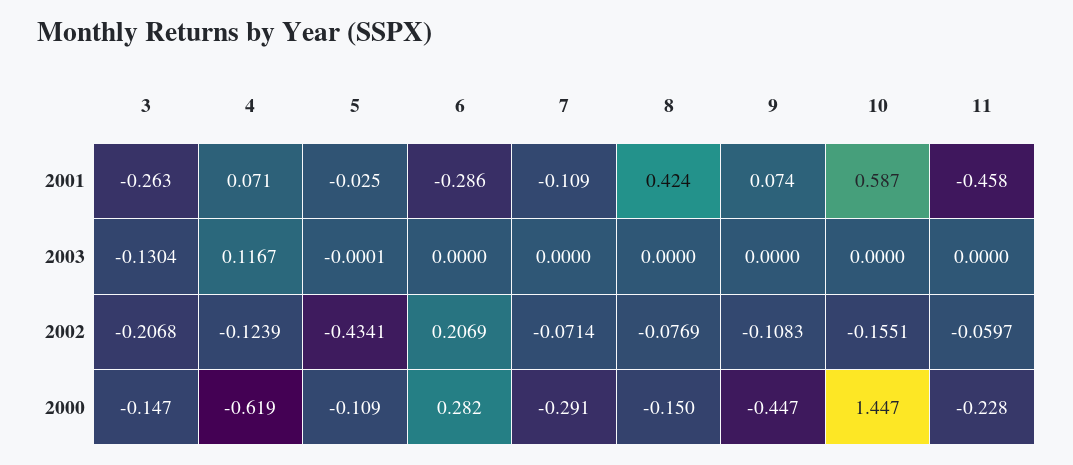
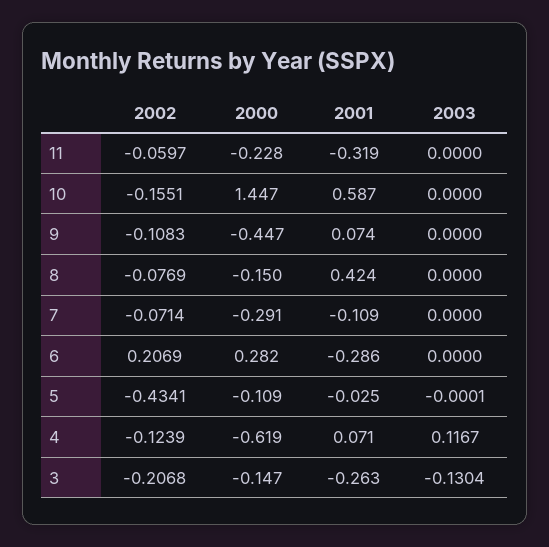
11, 2001: -0.458 -> -0.319

